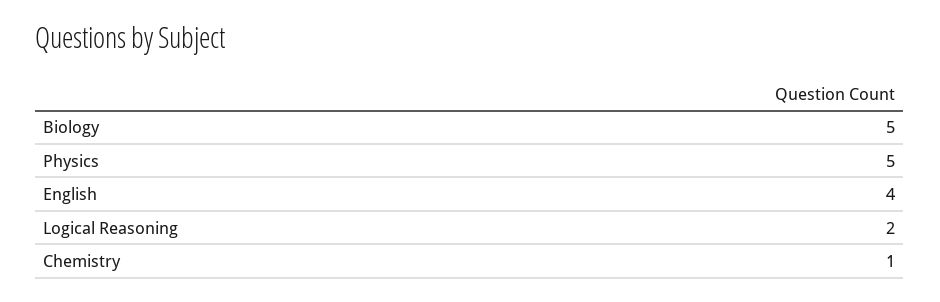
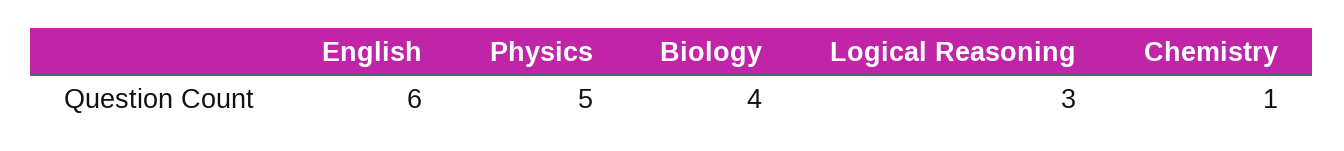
Biology: 5 -> 4
English: 4 -> 6
Logical Reasoning: 2 -> 3

